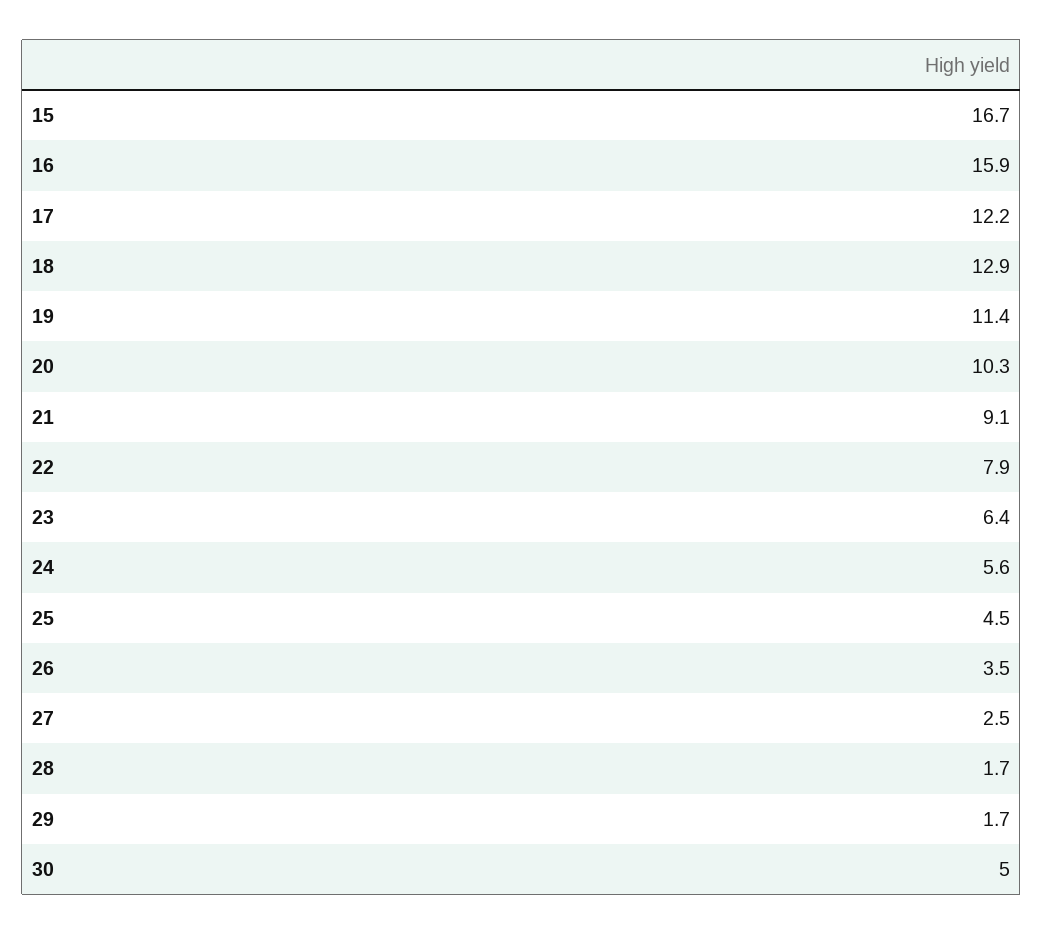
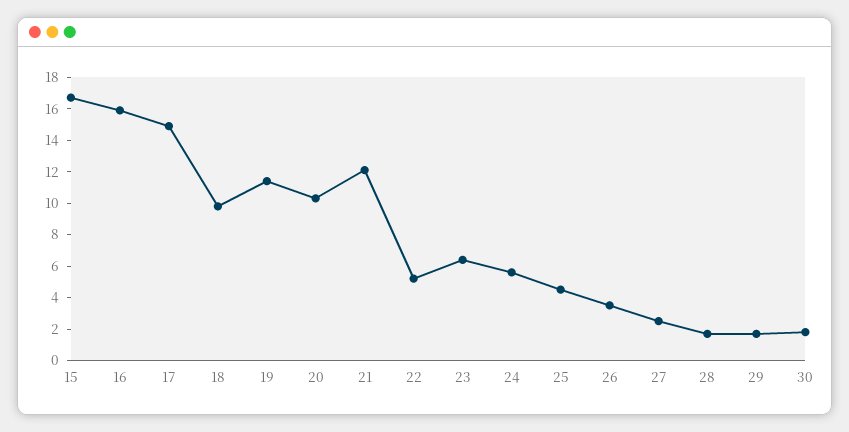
17: 12.2 -> 15
18: 12.9 -> 10
21: 9.1 -> 12
22: 7.9 -> 5
30: 5 -> 2

